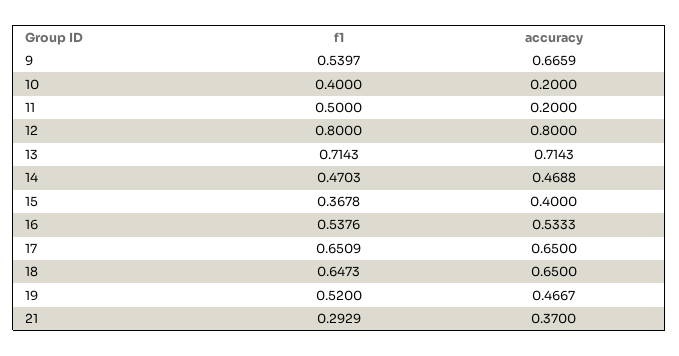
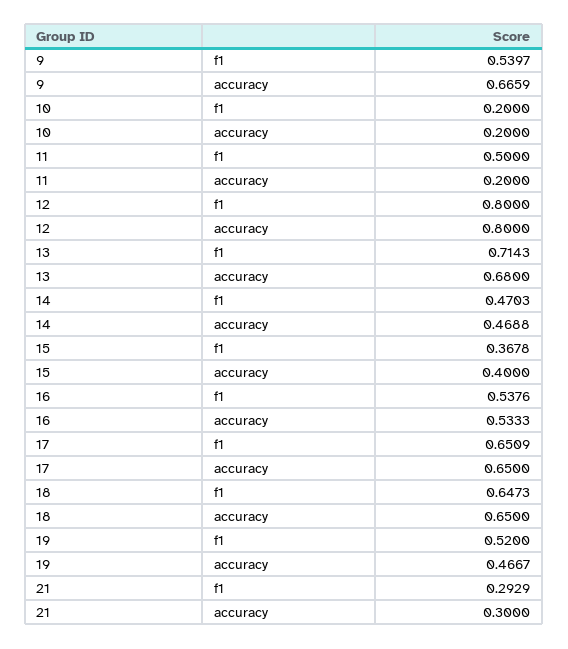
f1, 10: 0.4 -> 0.2
accuracy, 13: 0.7143 -> 0.68
accuracy, 21: 0.37 -> 0.3

